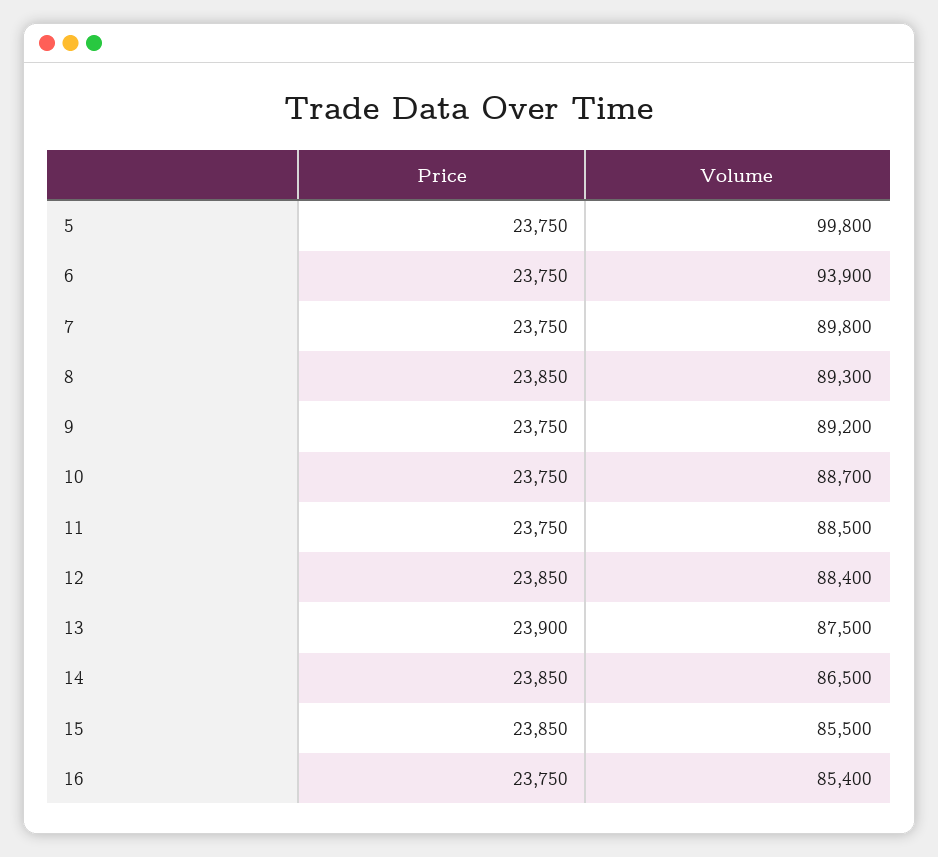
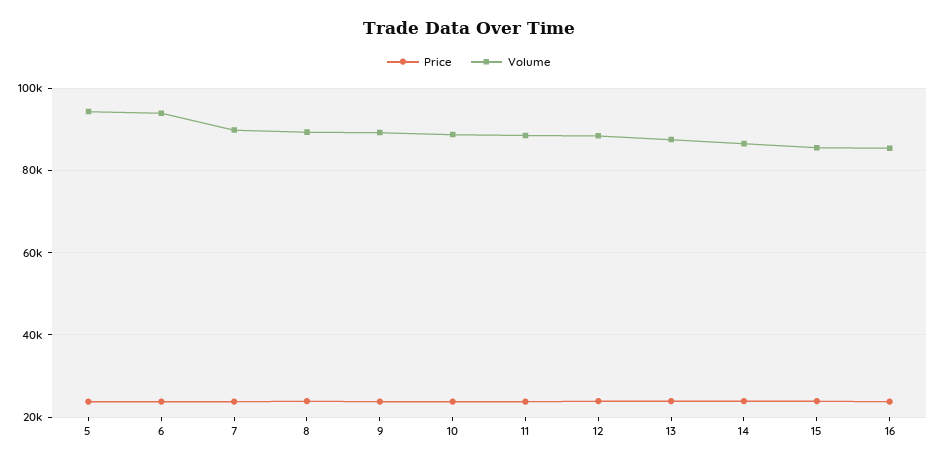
Volume, 5: 99800 -> 94000

